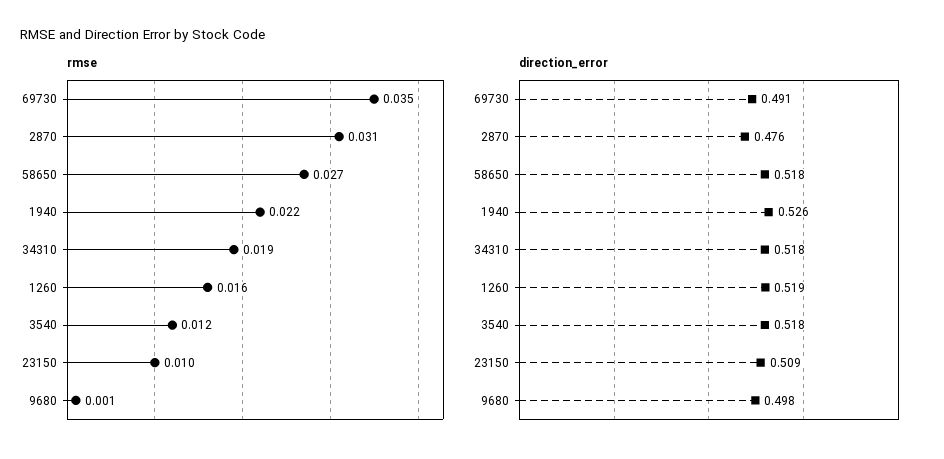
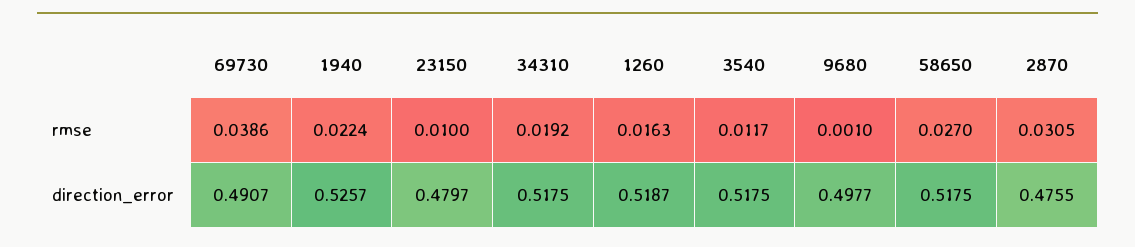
rmse, 69730: 0.035 -> 0.0386
direction_error, 23150: 0.509 -> 0.4797

